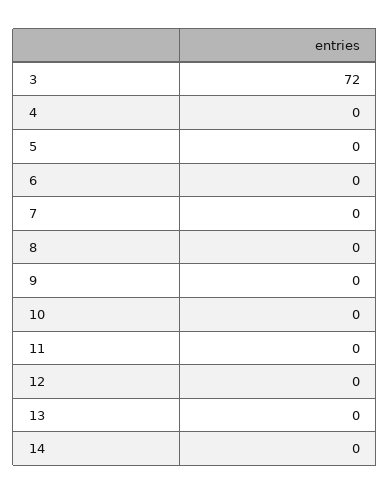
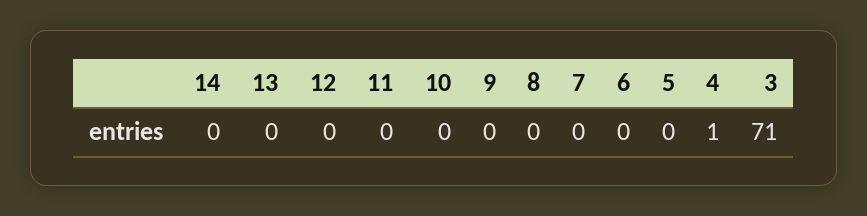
3: 72 -> 71
4: 0 -> 1

